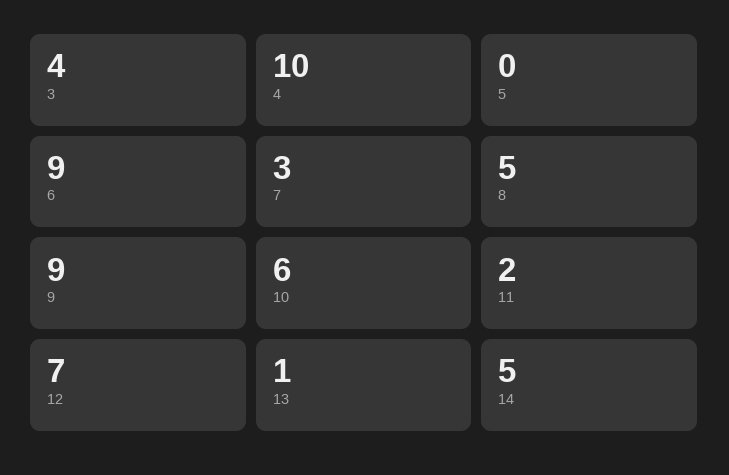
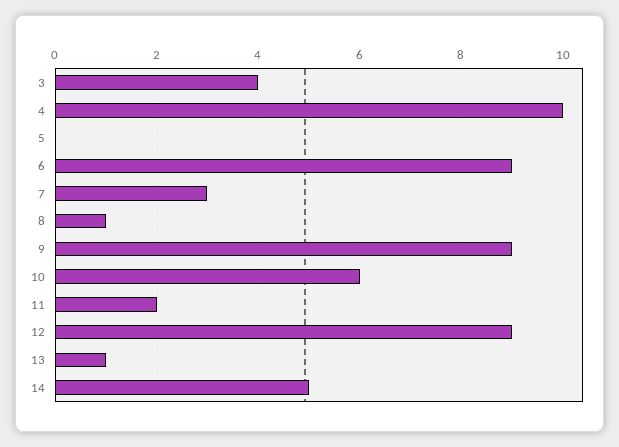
8: 5 -> 1
12: 7 -> 9

